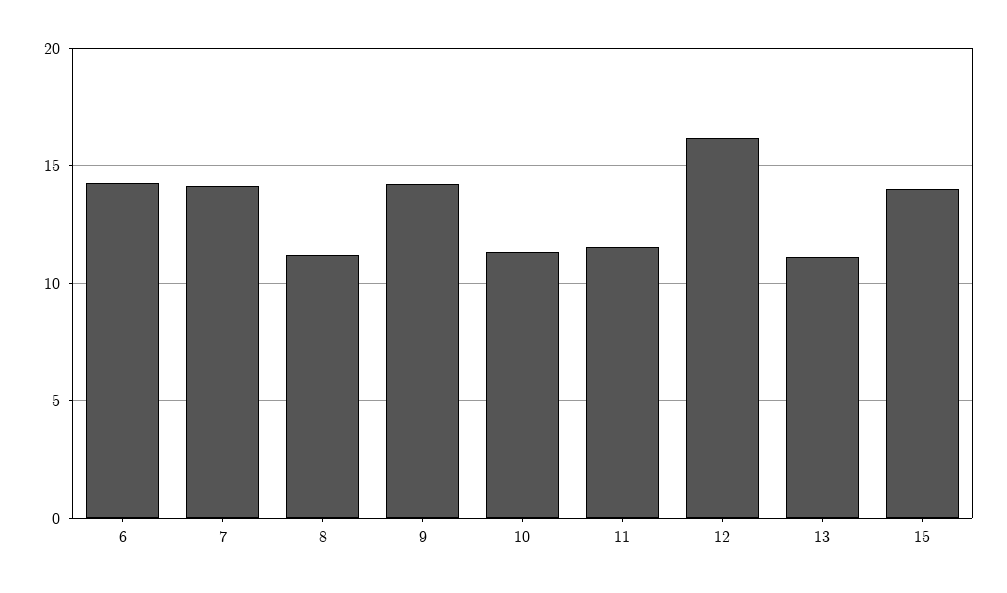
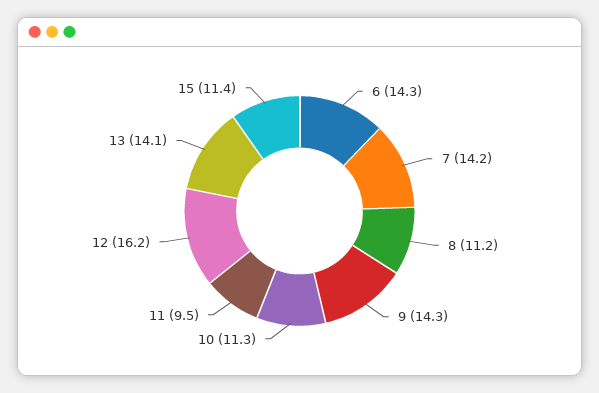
11: 11.5 -> 9.5
13: 11 -> 14.1
15: 14 -> 11.4

